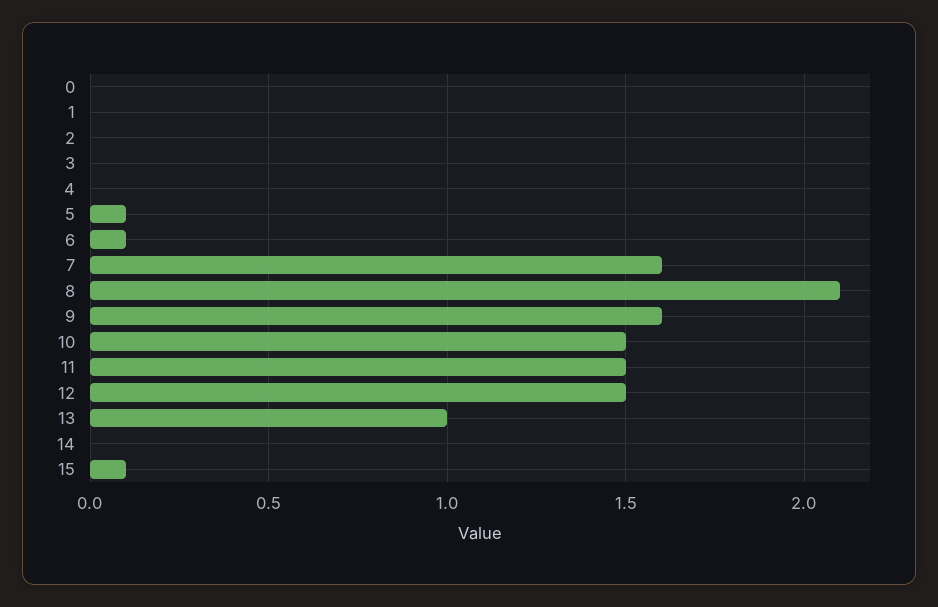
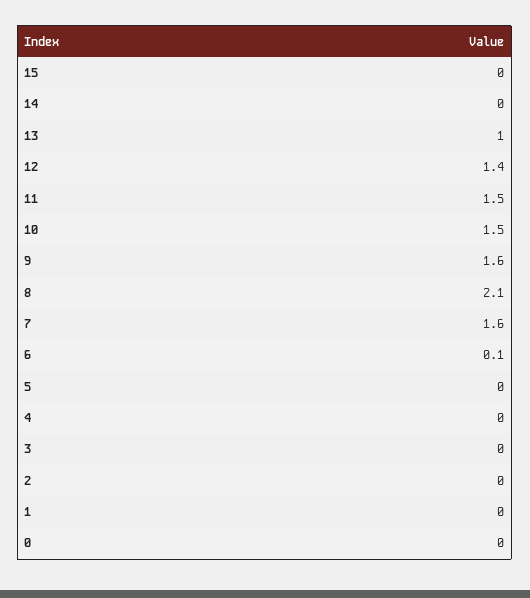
5: 0.1 -> 0
12: 1.5 -> 1.4
15: 0.1 -> 0

